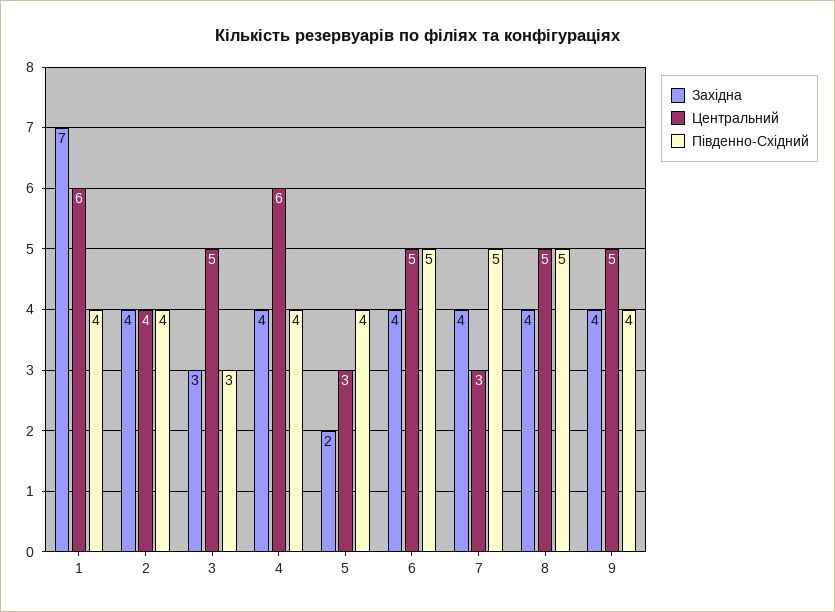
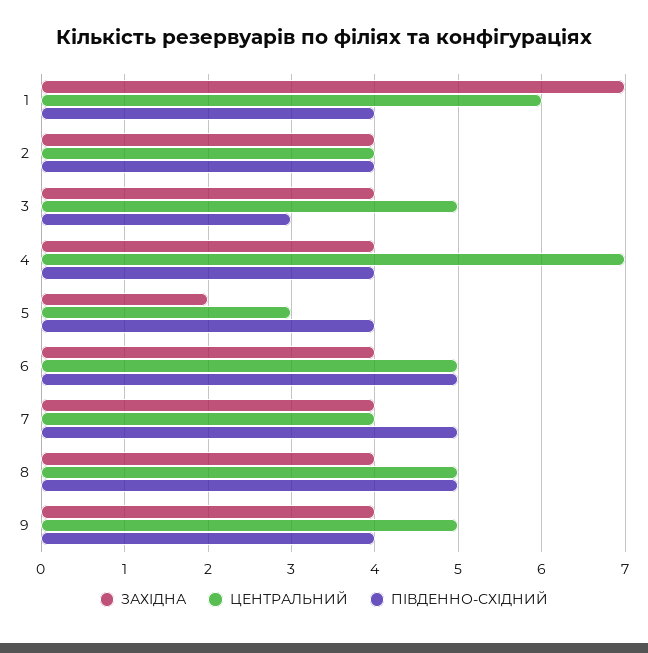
Західна, 3: 3 -> 4
Центральний, 4: 6 -> 7
Центральний, 7: 3 -> 4

